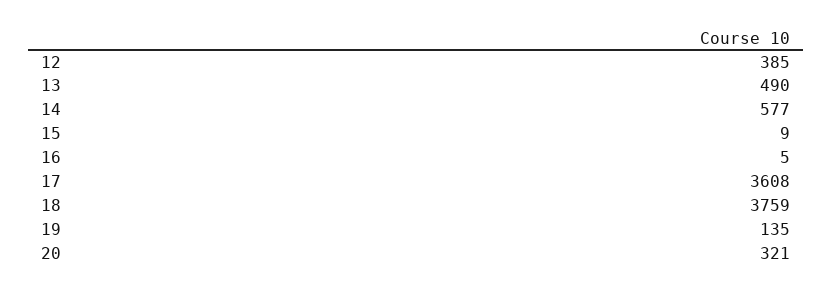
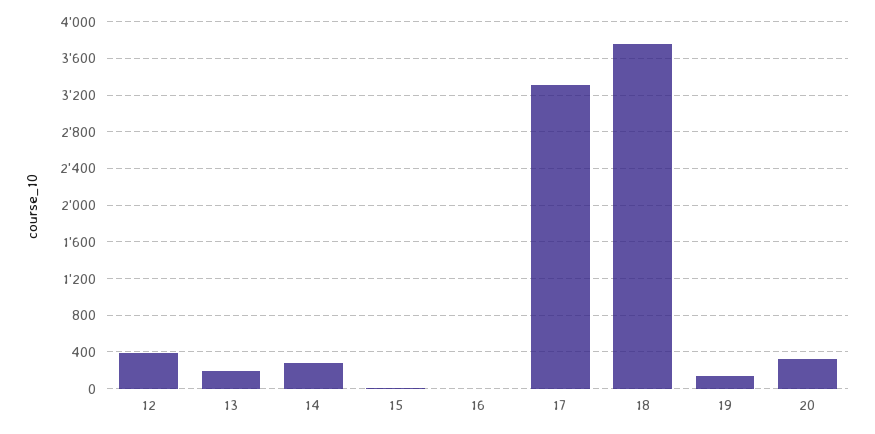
13: 490 -> 200
14: 577 -> 300
17: 3608 -> 3300

